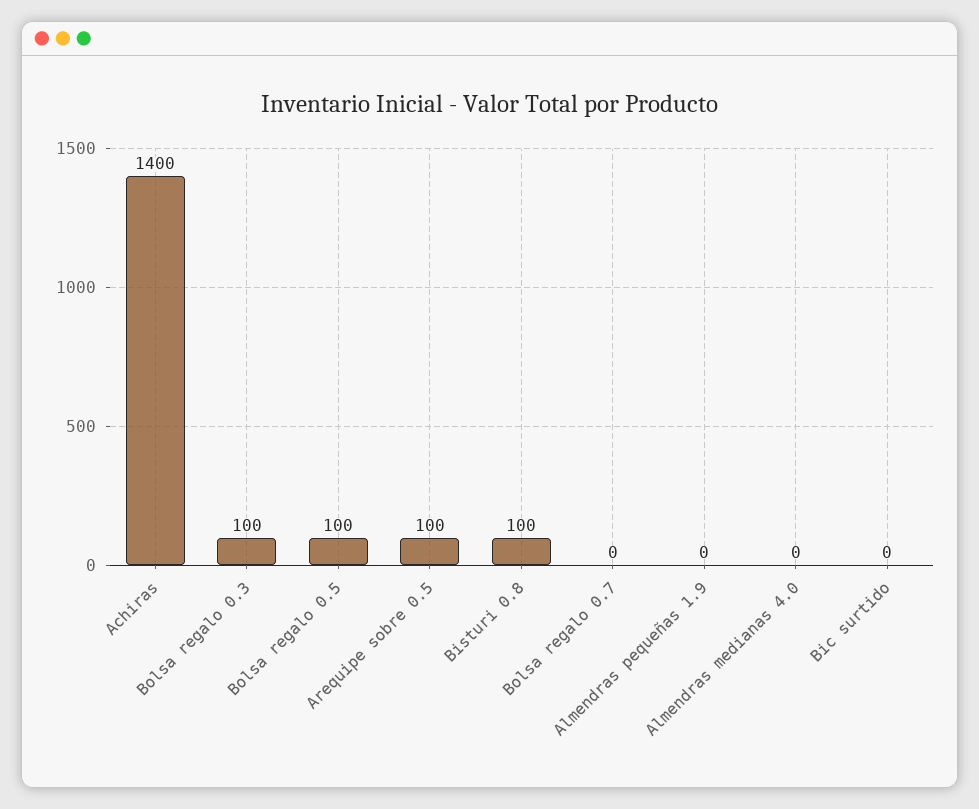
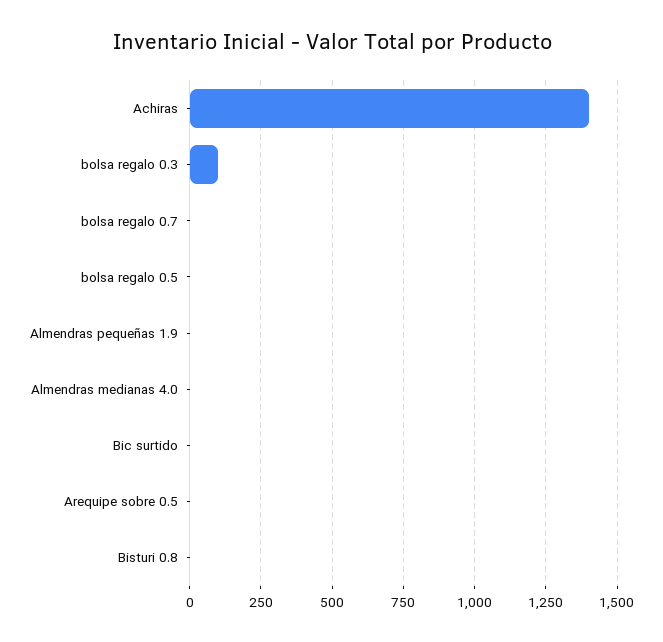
Bolsa regalo 0.5: 100 -> 0
Arequipe sobre 0.5: 100 -> 0
Bisturi 0.8: 100 -> 0

